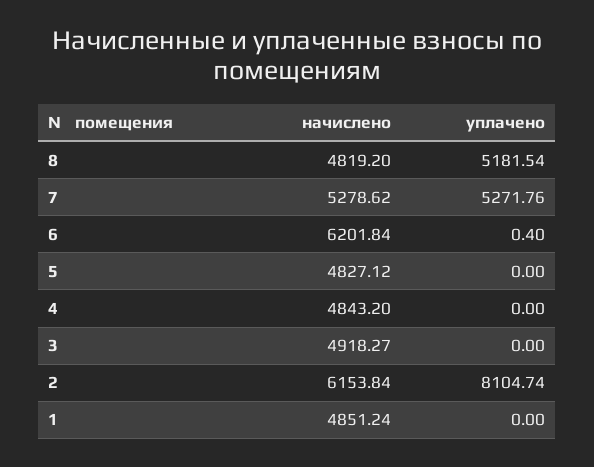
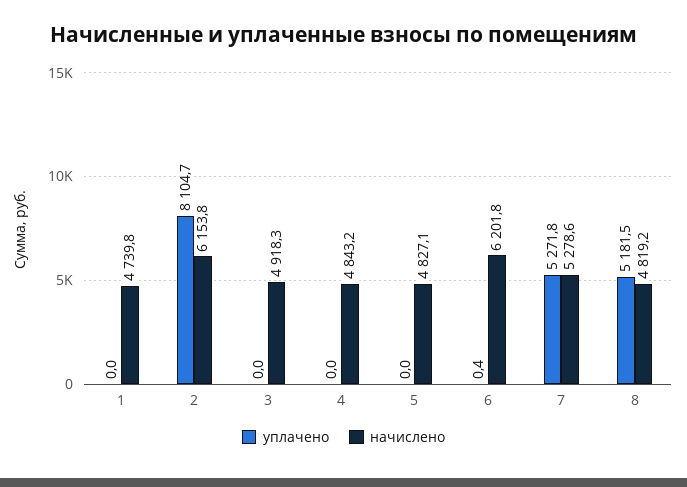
начислено, 1: 4851.24 -> 4739.8

